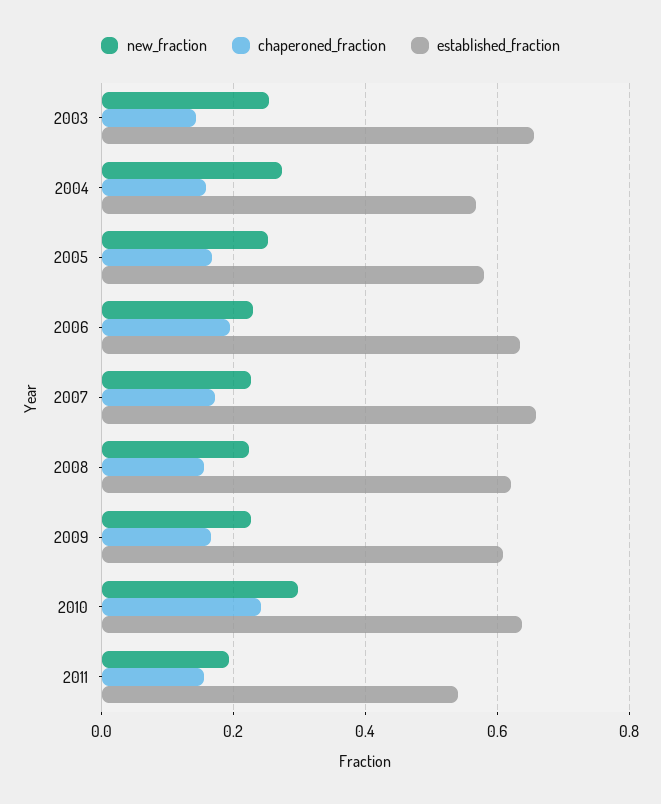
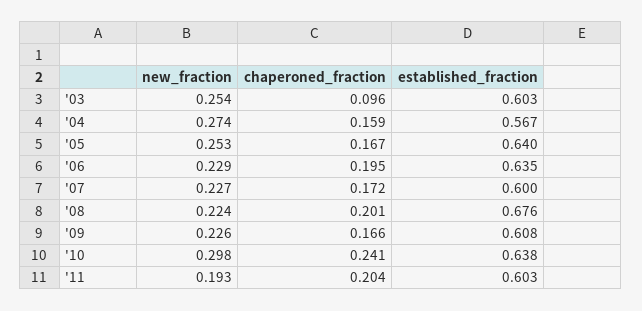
chaperoned_fraction, 2003: 0.14 -> 0.096
established_fraction, 2003: 0.66 -> 0.603
established_fraction, 2005: 0.58 -> 0.64
established_fraction, 2007: 0.66 -> 0.6
chaperoned_fraction, 2008: 0.16 -> 0.201
established_fraction, 2008: 0.62 -> 0.676
chaperoned_fraction, 2011: 0.16 -> 0.204
established_fraction, 2011: 0.54 -> 0.603

